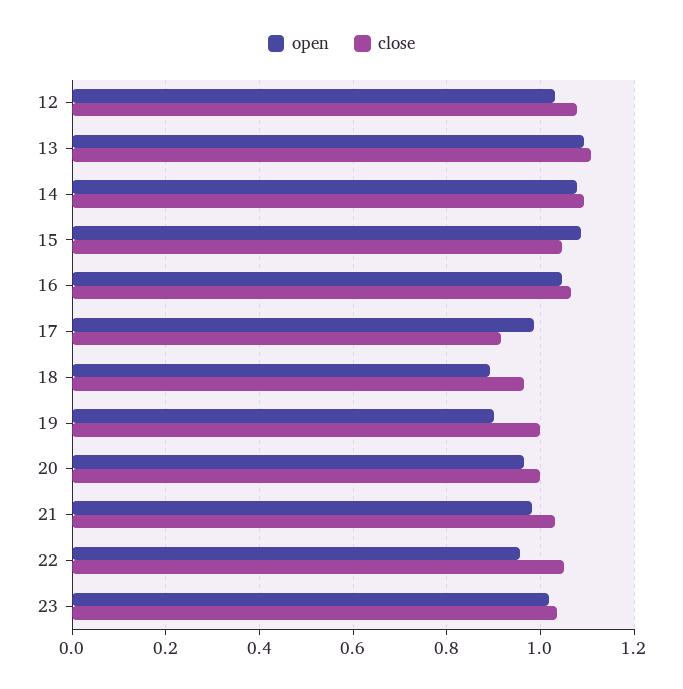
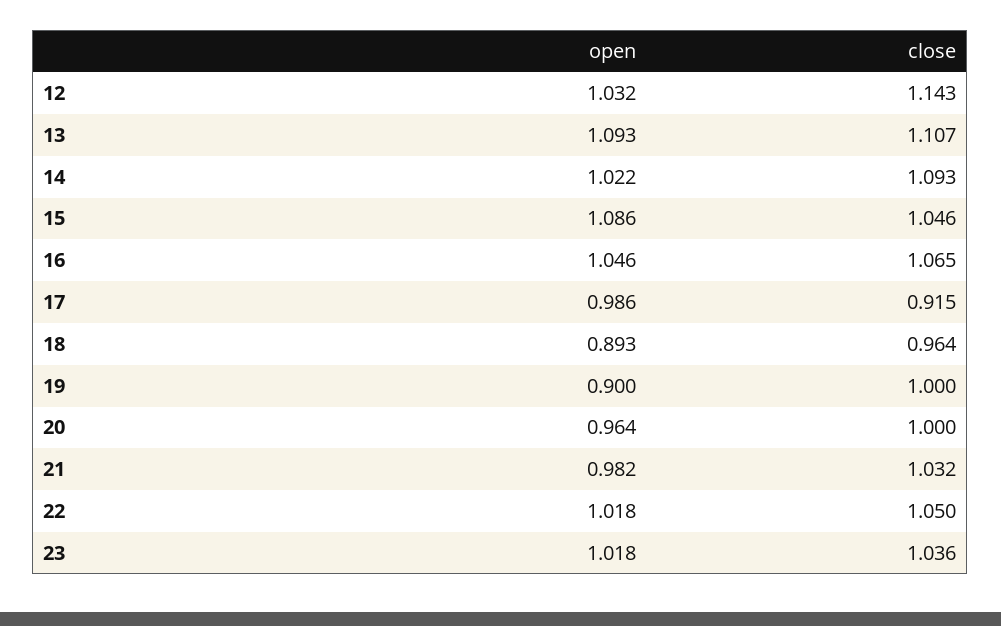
close, 12: 1.08 -> 1.143
open, 14: 1.08 -> 1.022
open, 22: 0.96 -> 1.018

